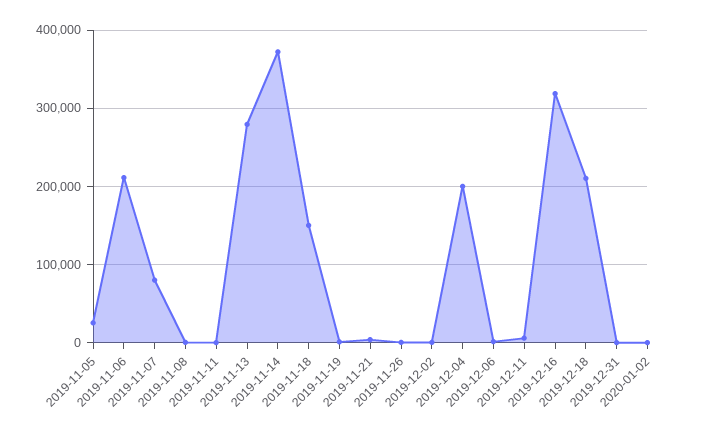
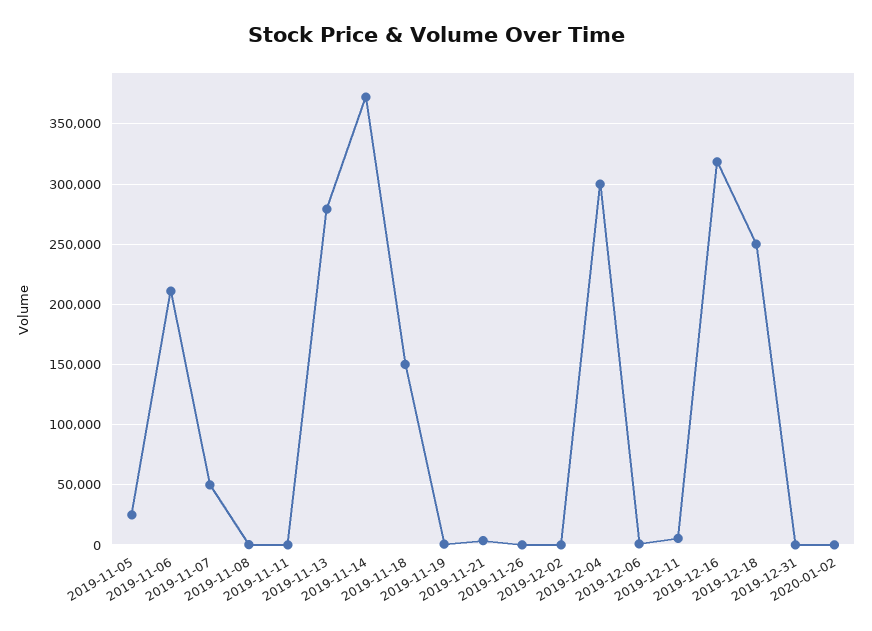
2019-11-07: 80000 -> 50000
2019-12-04: 200000 -> 300000
2019-12-18: 210000 -> 250000

